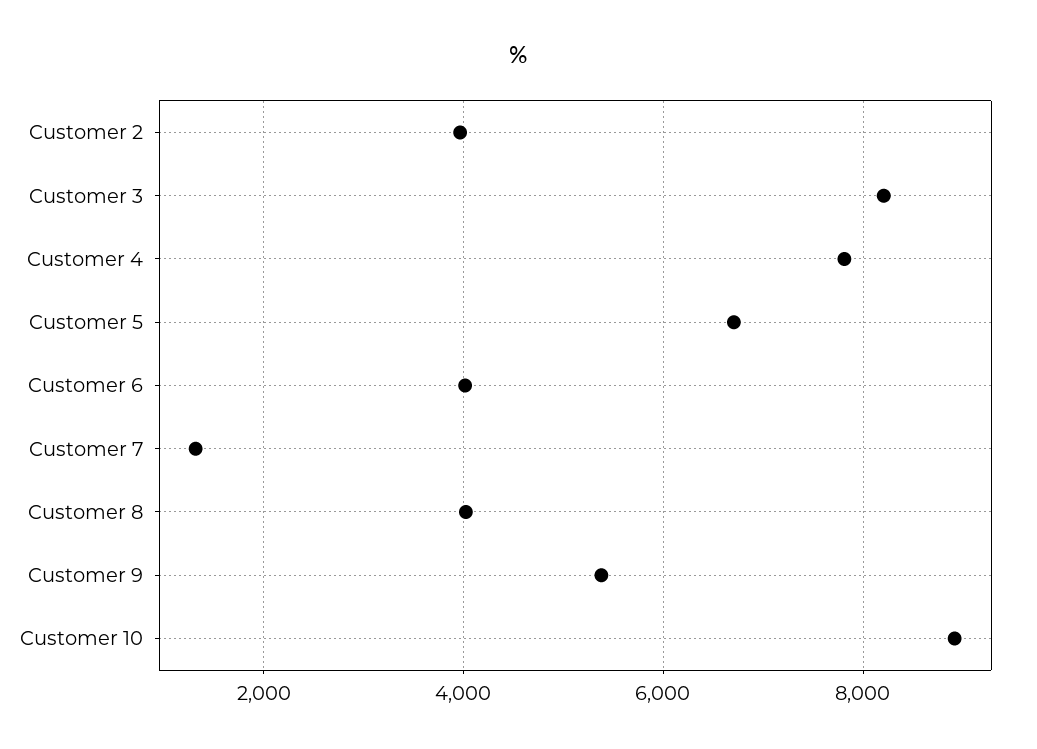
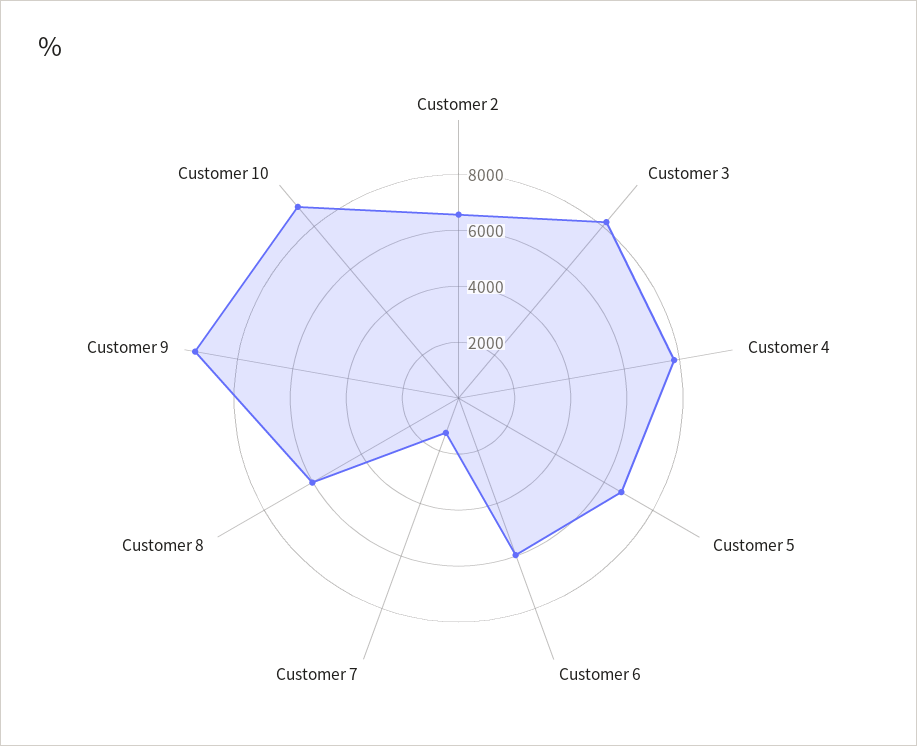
Customer 2: 4000 -> 6500
Customer 6: 4000 -> 6000
Customer 8: 4000 -> 6000
Customer 9: 5400 -> 9500

